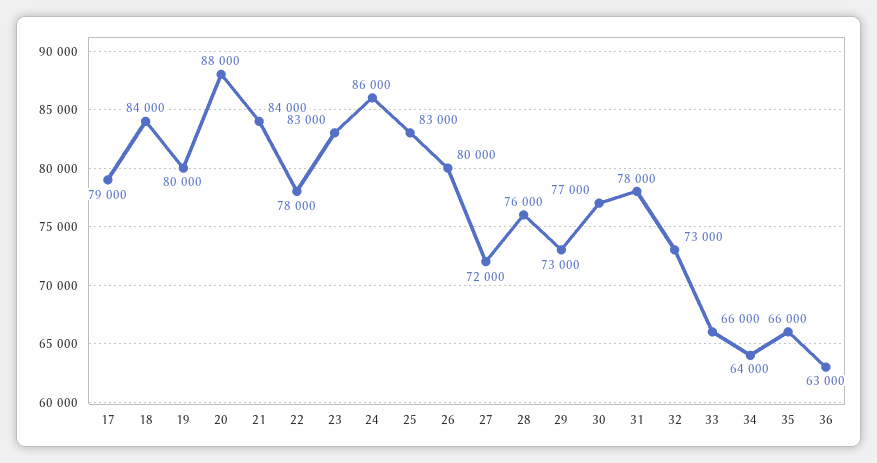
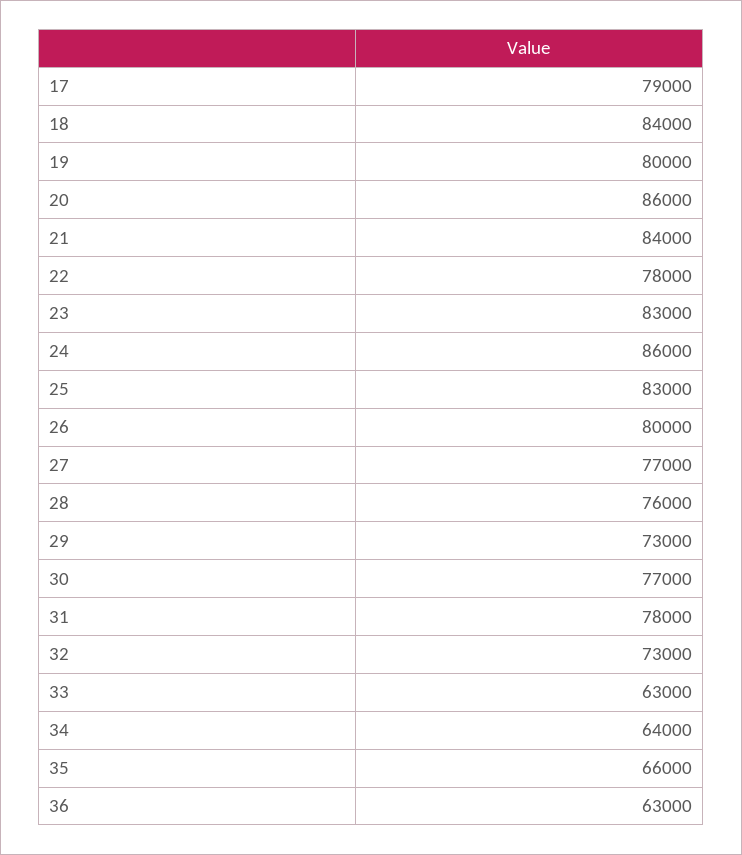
20: 88000 -> 86000
27: 72000 -> 77000
33: 66000 -> 63000

